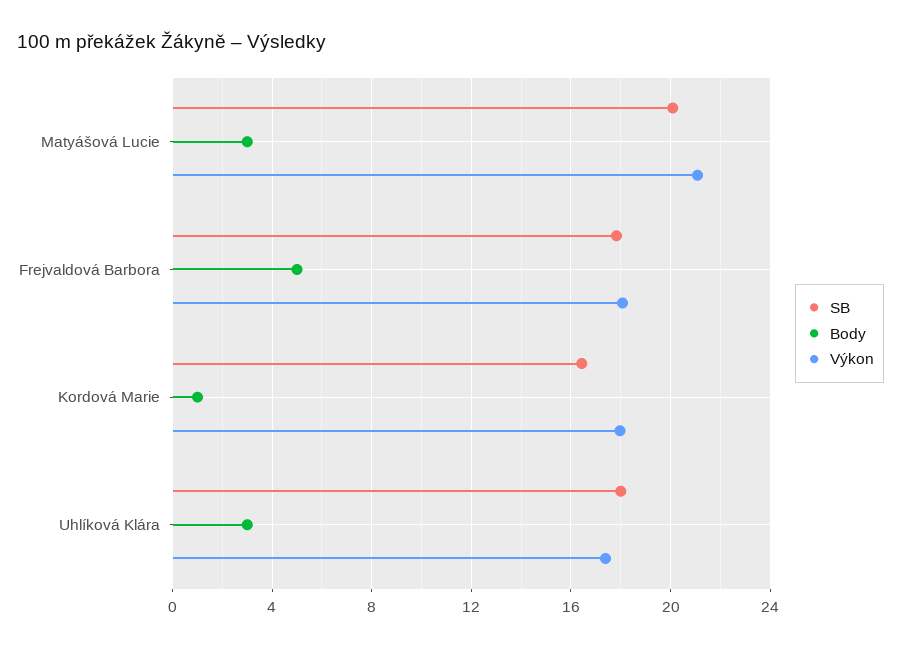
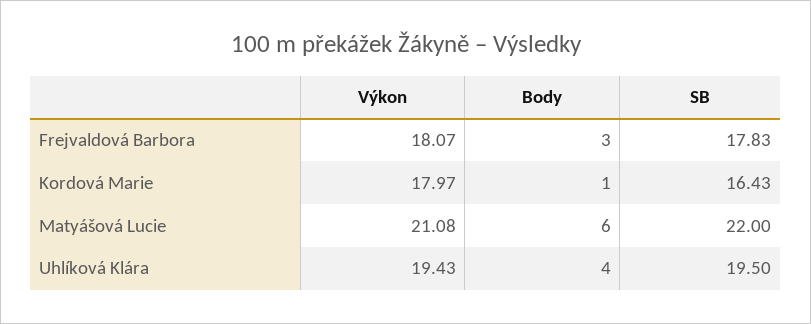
SB, Matyášová Lucie: 20 -> 22
Body, Matyášová Lucie: 3 -> 6
Body, Frejvaldová Barbora: 5 -> 3
SB, Uhlíková Klára: 18 -> 19.5
Body, Uhlíková Klára: 3 -> 4
Výkon, Uhlíková Klára: 17.5 -> 19.43

